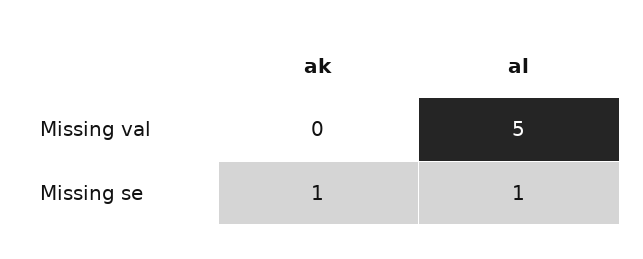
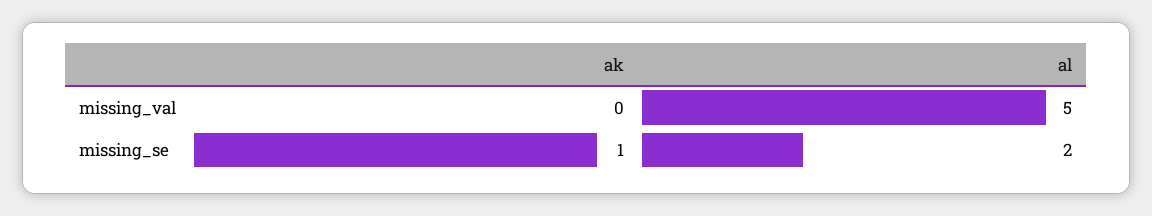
al, Missing se: 1 -> 2

